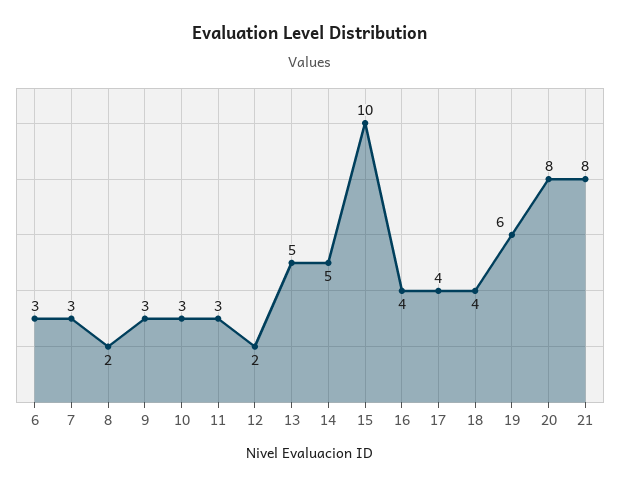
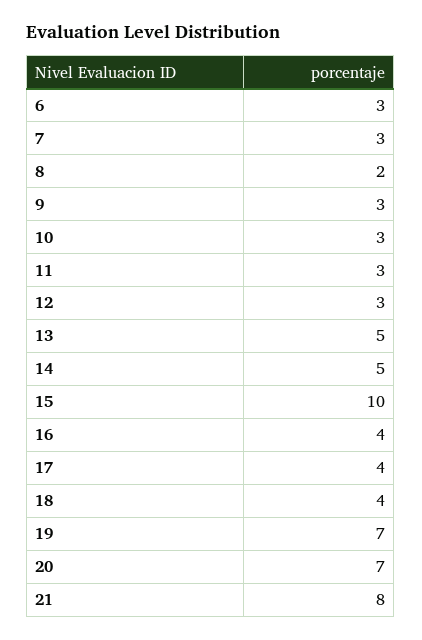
12: 2 -> 3
19: 6 -> 7
20: 8 -> 7

